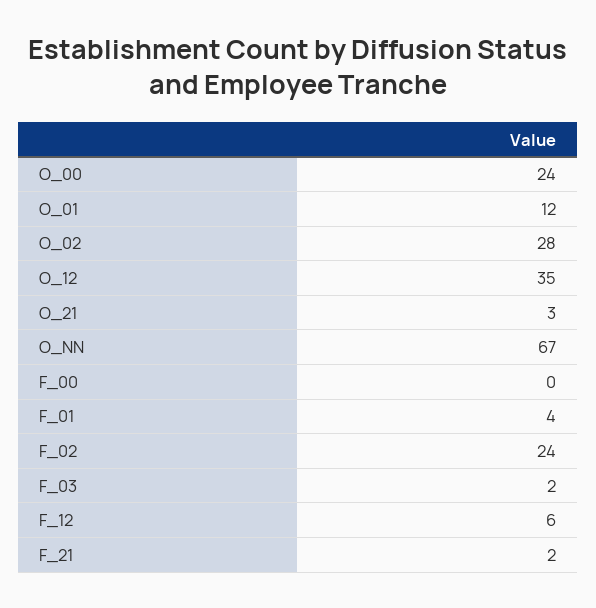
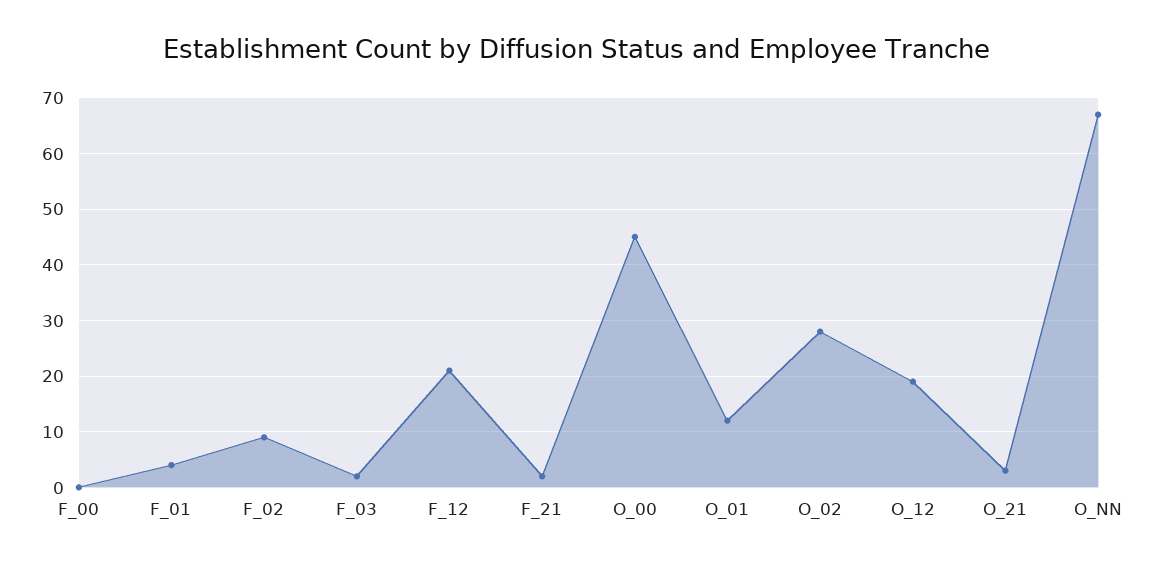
O_00: 24 -> 45
O_12: 35 -> 20
F_02: 24 -> 10
F_12: 6 -> 20

